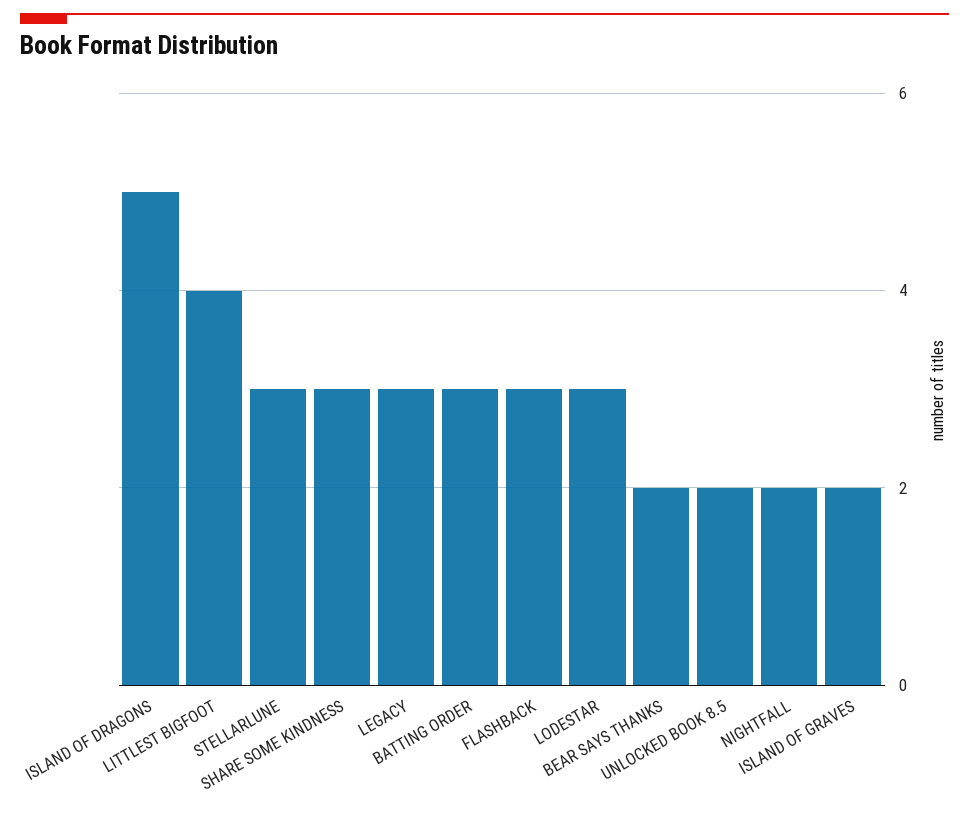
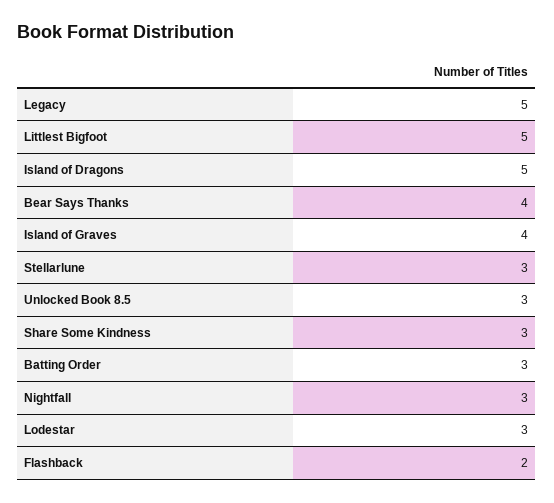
LITTLEST BIGFOOT: 4 -> 5
LEGACY: 3 -> 5
FLASHBACK: 3 -> 2
BEAR SAYS THANKS: 2 -> 4
UNLOCKED BOOK 8.5: 2 -> 3
NIGHTFALL: 2 -> 3
ISLAND OF GRAVES: 2 -> 4

